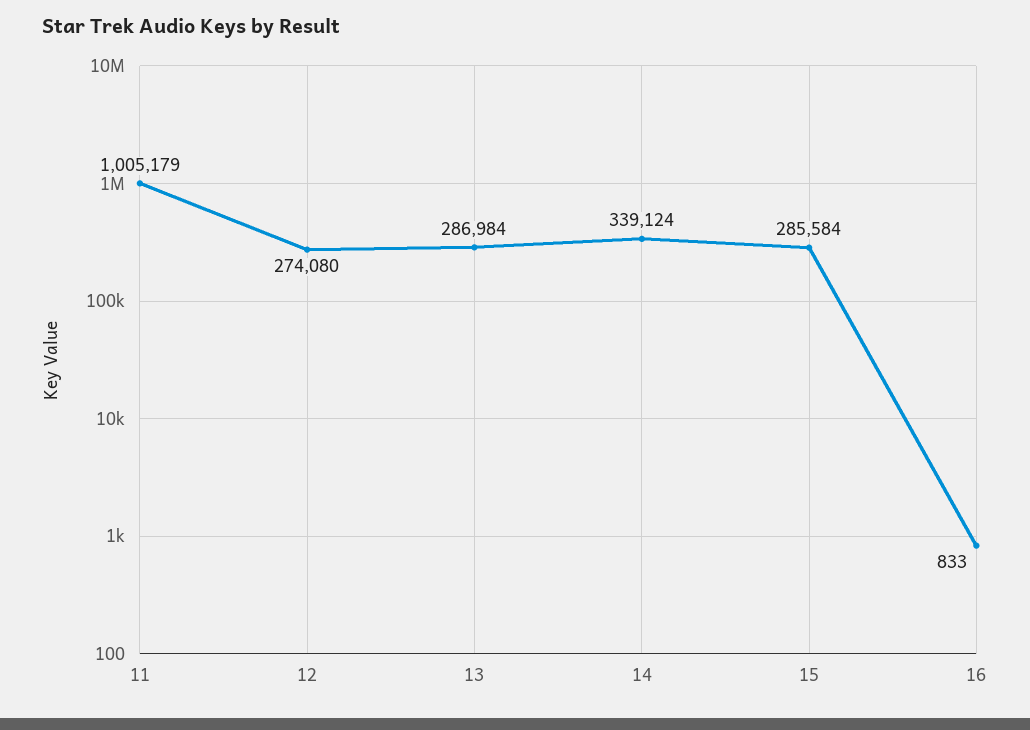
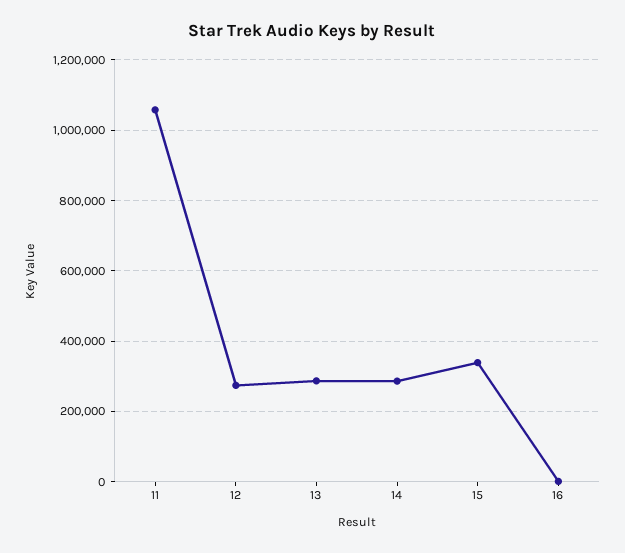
11: 1005179 -> 1060000
14: 339124 -> 280000
15: 285584 -> 340000

